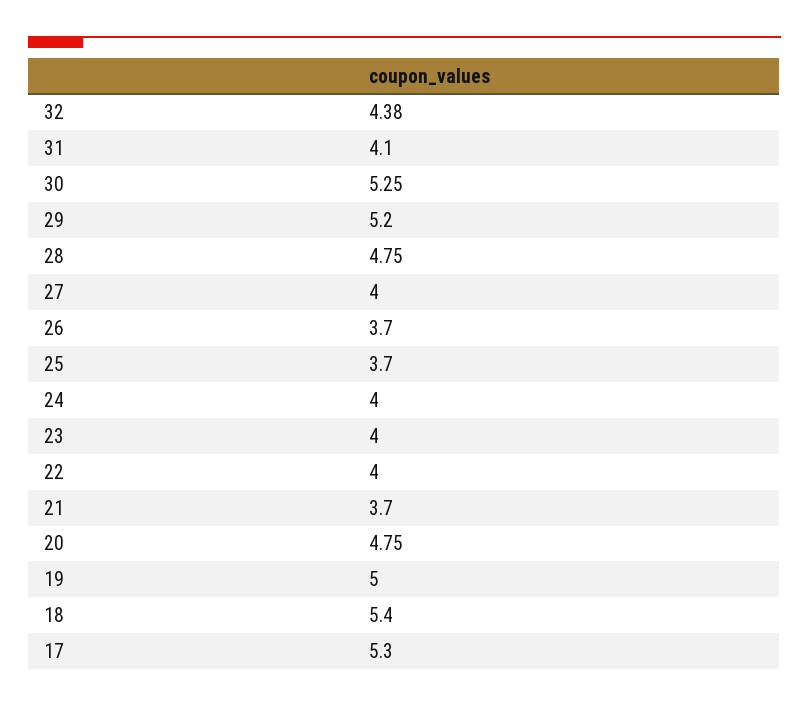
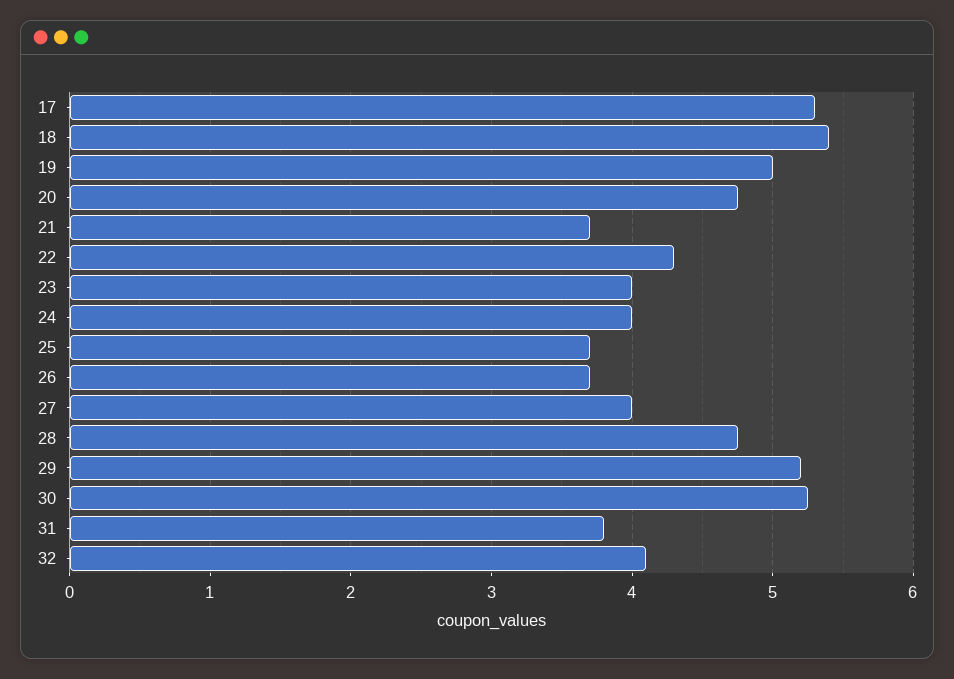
32: 4.38 -> 4.1
31: 4.1 -> 3.8
22: 4 -> 4.3

